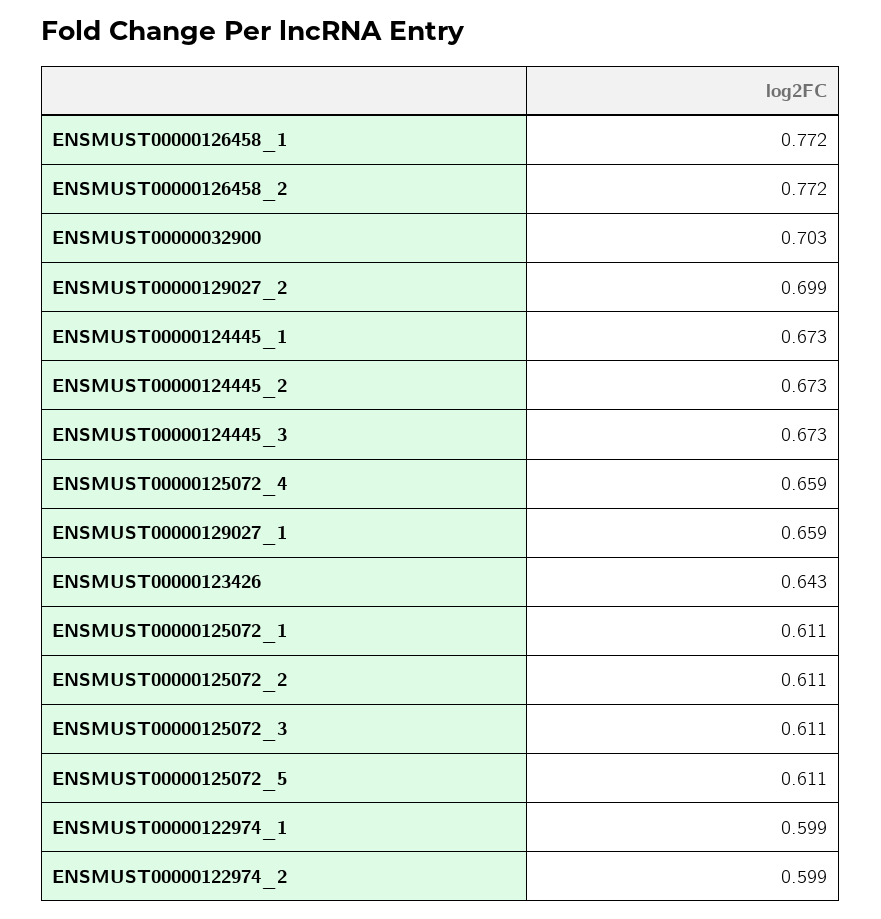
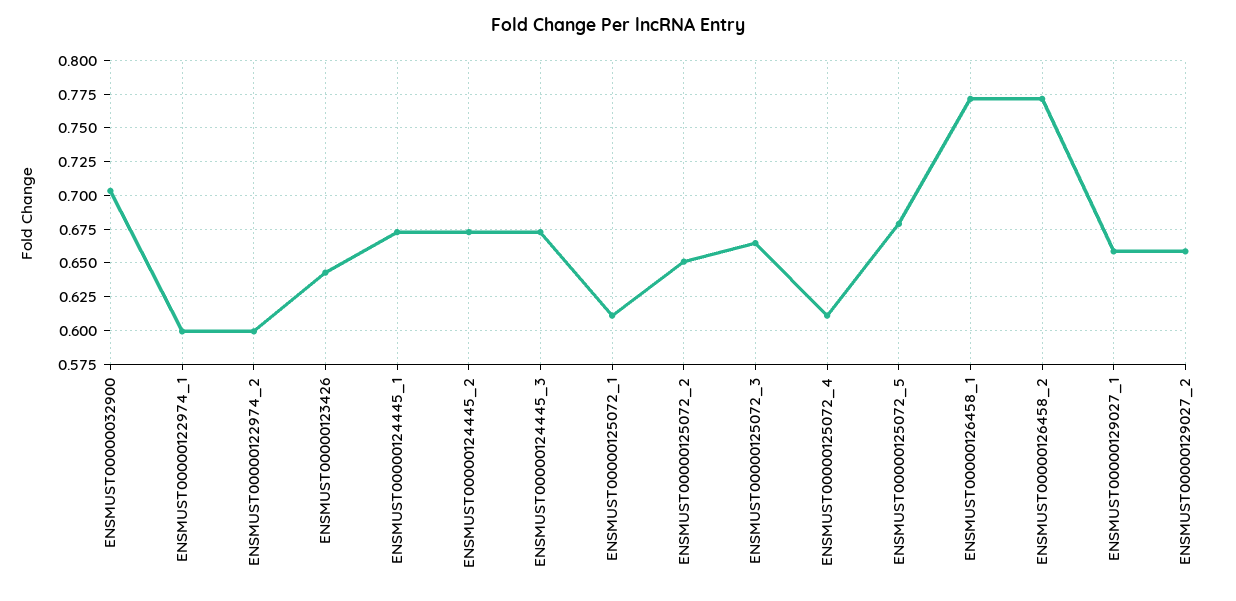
ENSMUST00000129027_2: 0.699 -> 0.66
ENSMUST00000125072_4: 0.659 -> 0.61
ENSMUST00000125072_2: 0.611 -> 0.65
ENSMUST00000125072_3: 0.611 -> 0.665
ENSMUST00000125072_5: 0.611 -> 0.68

